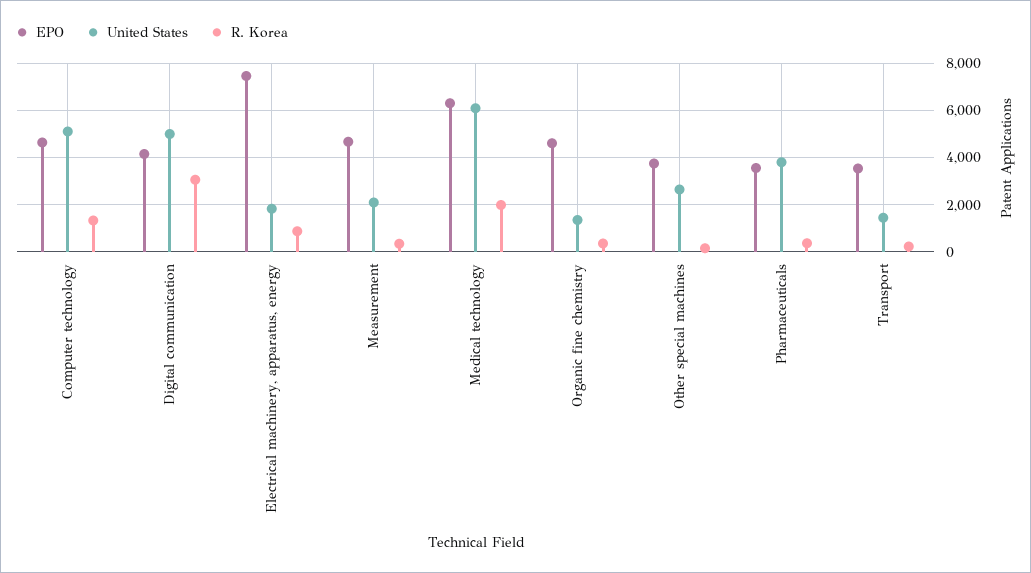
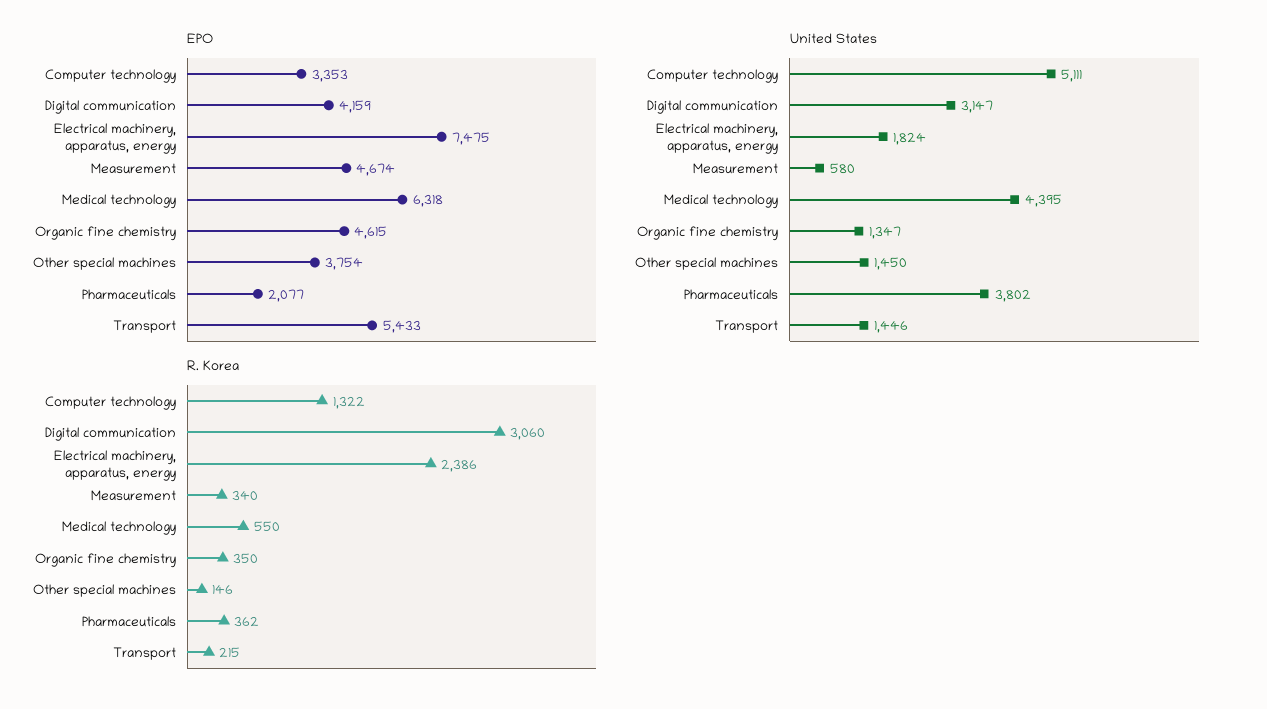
EPO, Computer technology: 4500 -> 3353
United States, Digital communication: 5000 -> 3147
R. Korea, Electrical machinery, apparatus, energy: 1000 -> 2386
United States, Measurement: 2000 -> 580
United States, Medical technology: 6000 -> 4395
R. Korea, Medical technology: 2000 -> 550
United States, Other special machines: 2500 -> 1450
EPO, Pharmaceuticals: 3500 -> 2077
EPO, Transport: 3500 -> 5433

